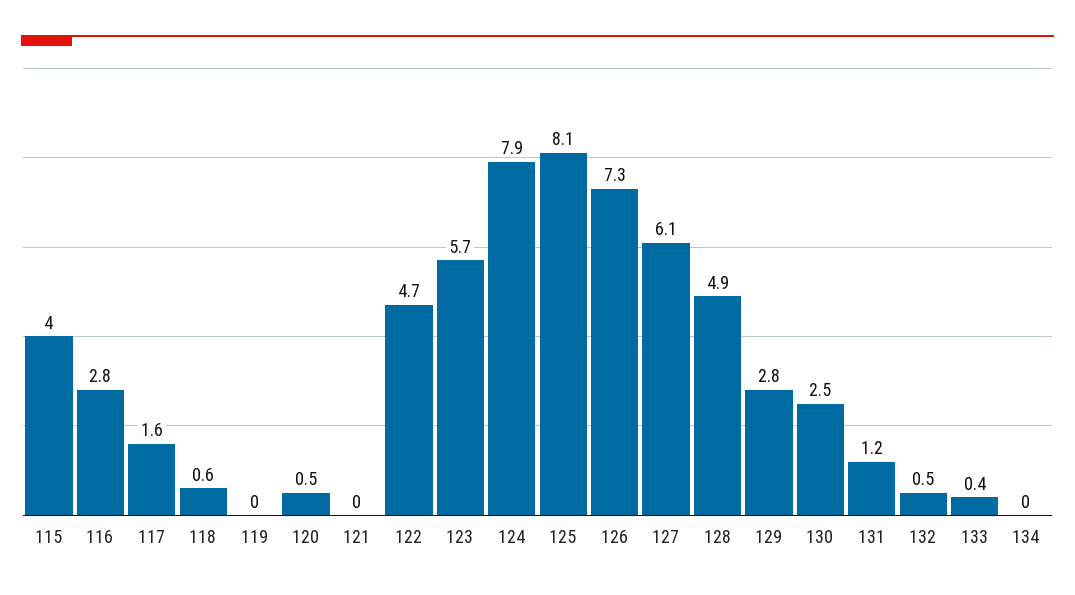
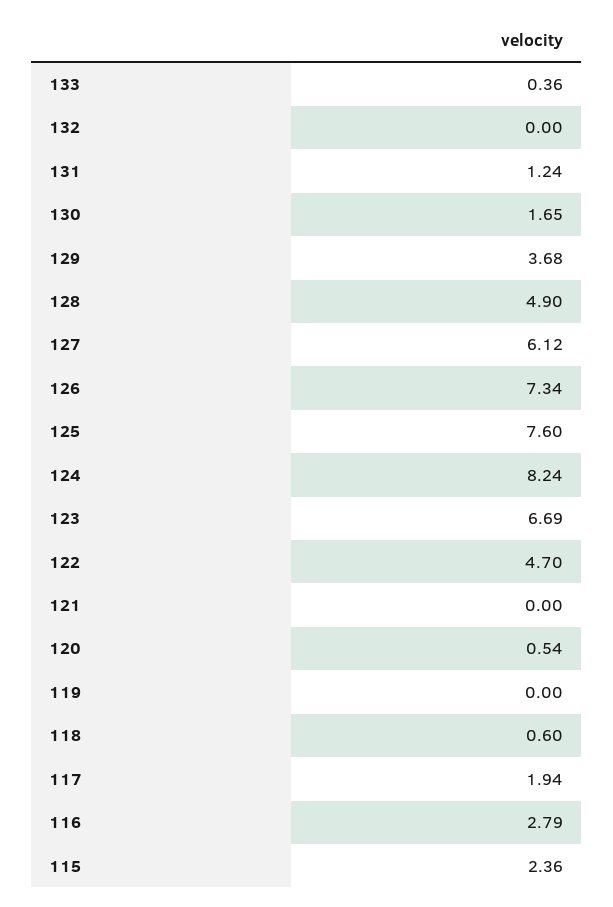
115: 4 -> 2.36
117: 1.6 -> 1.94
123: 5.7 -> 6.69
124: 7.9 -> 8.24
125: 8.1 -> 7.6
129: 2.8 -> 3.68
130: 2.5 -> 1.65
132: 0.5 -> 0
134: 0 -> none

